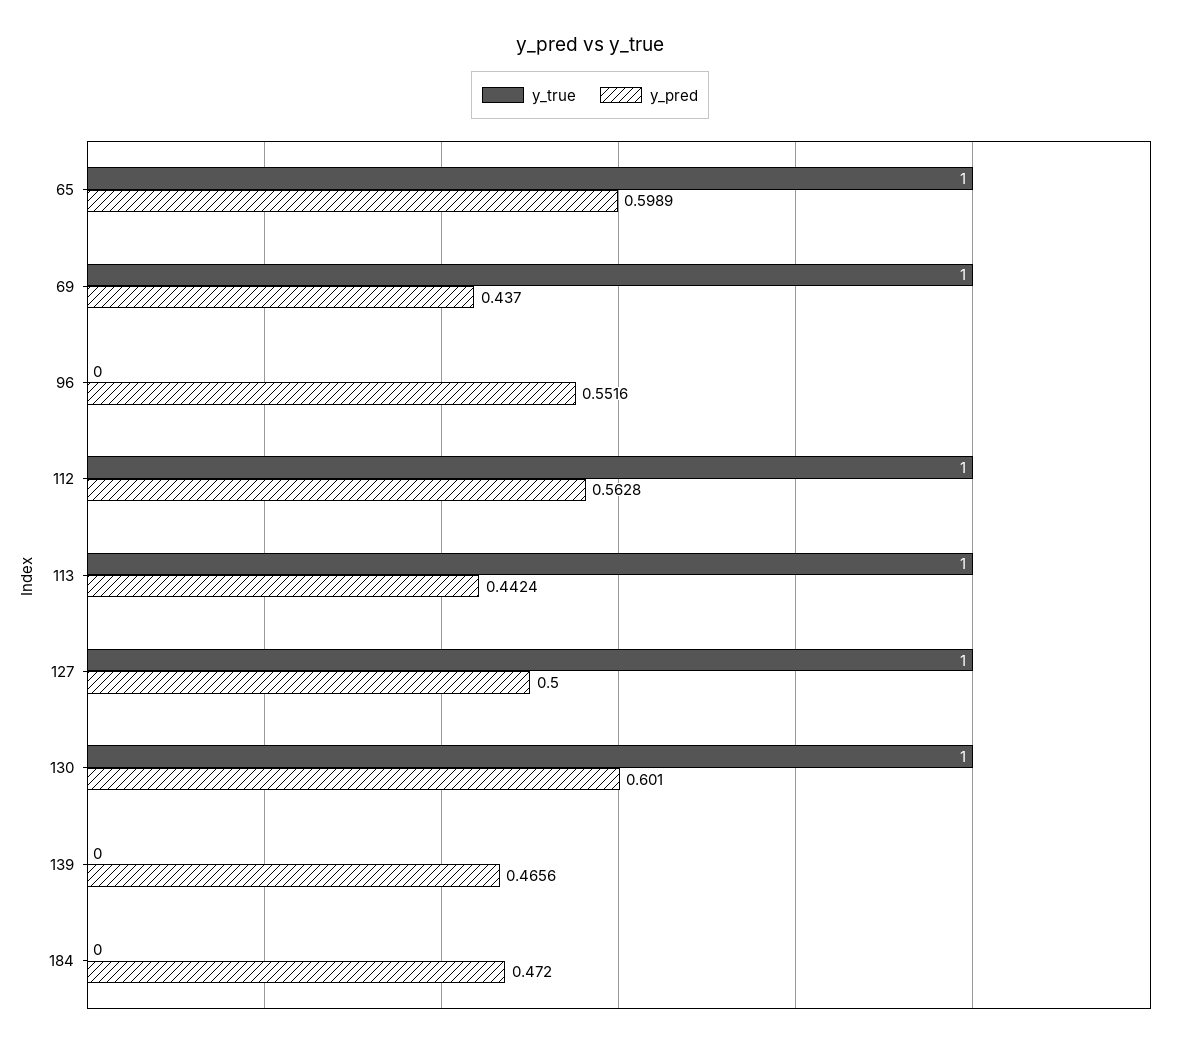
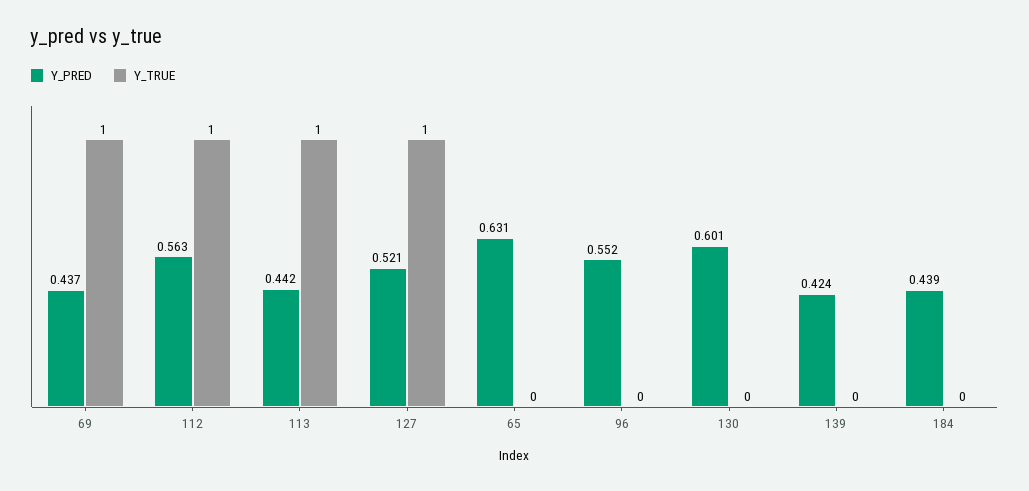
y_true, 65: 1 -> 0
y_pred, 65: 0.5989 -> 0.631
y_pred, 127: 0.5 -> 0.521
y_true, 130: 1 -> 0
y_pred, 139: 0.4656 -> 0.424
y_pred, 184: 0.472 -> 0.439

